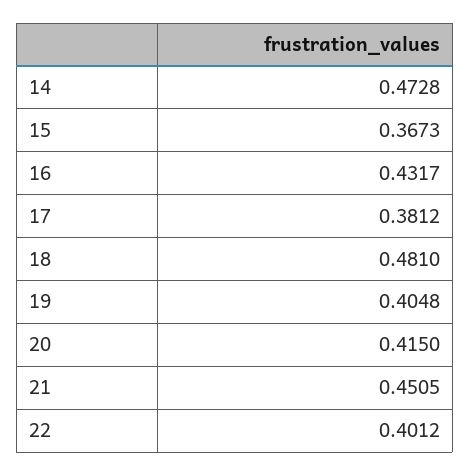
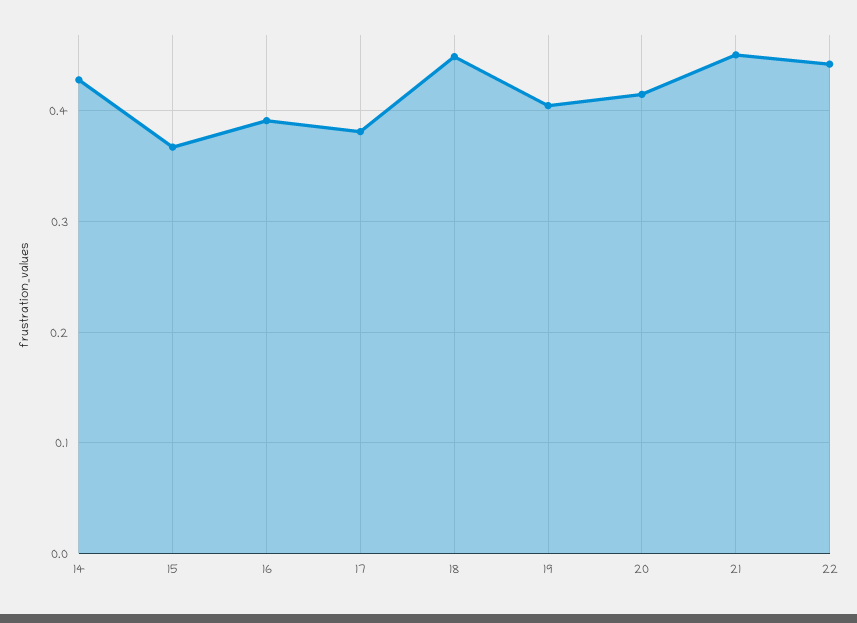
14: 0.4728 -> 0.43
16: 0.4317 -> 0.39
18: 0.481 -> 0.45
22: 0.4012 -> 0.44

